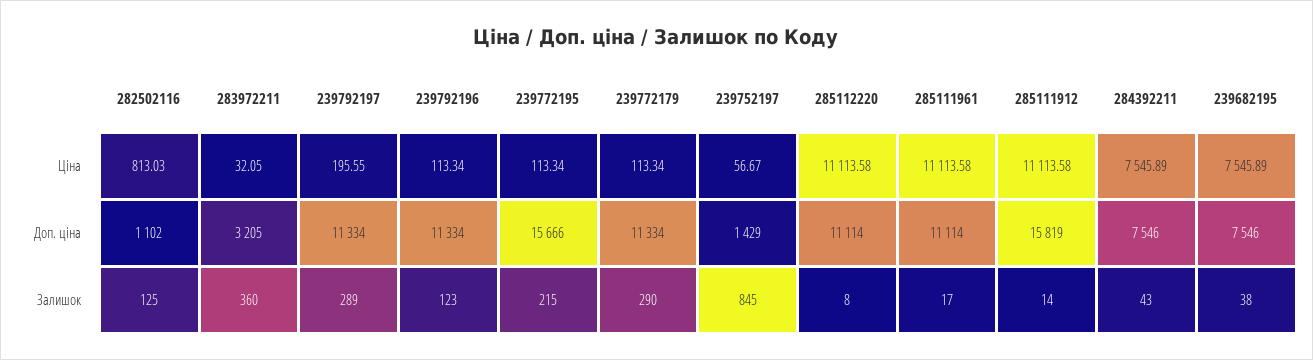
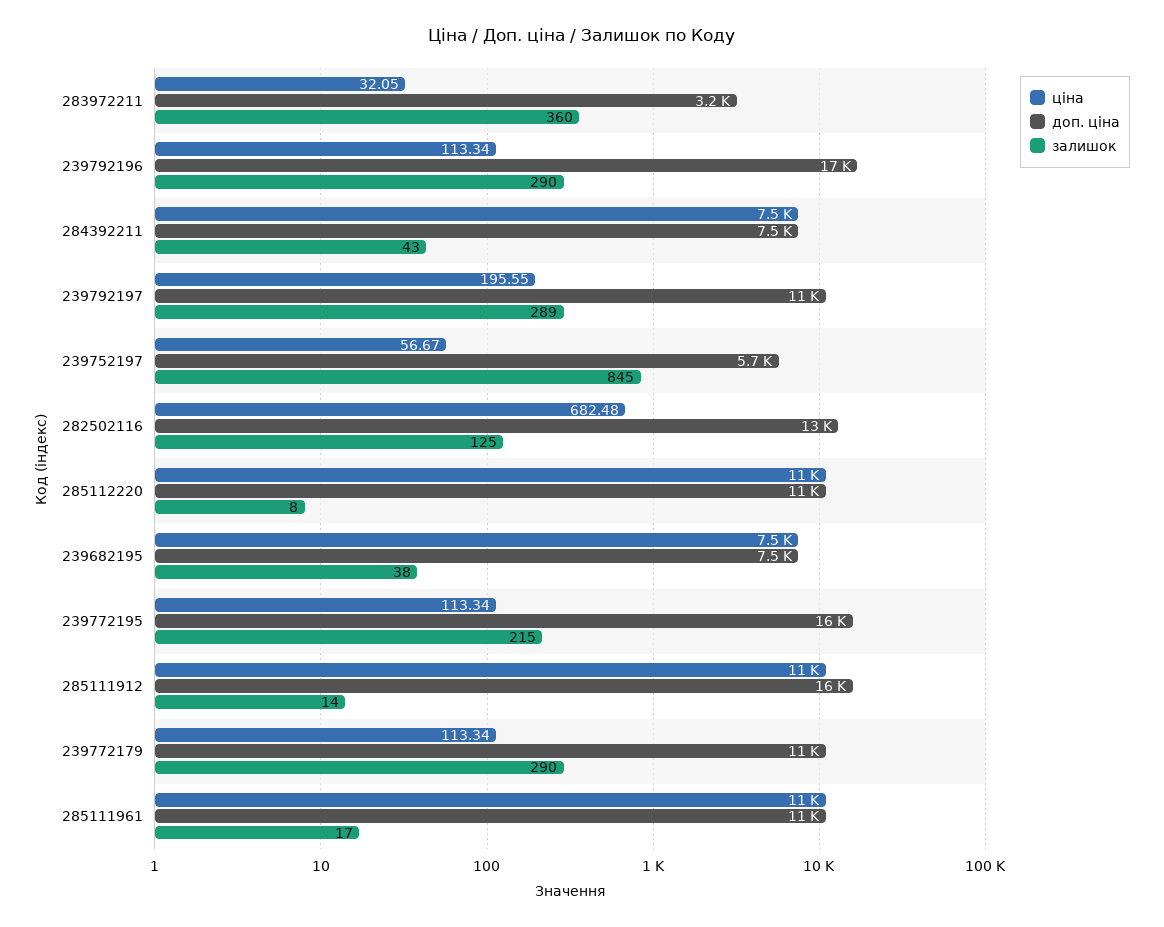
Ціна, 282502116: 813.03 -> 682.48
Доп. ціна, 282502116: 1102 -> 13000
Доп. ціна, 239792196: 11334 -> 17000
Доп. ціна, 239752197: 1429 -> 5700
Залишок, 239792196: 123 -> 290

